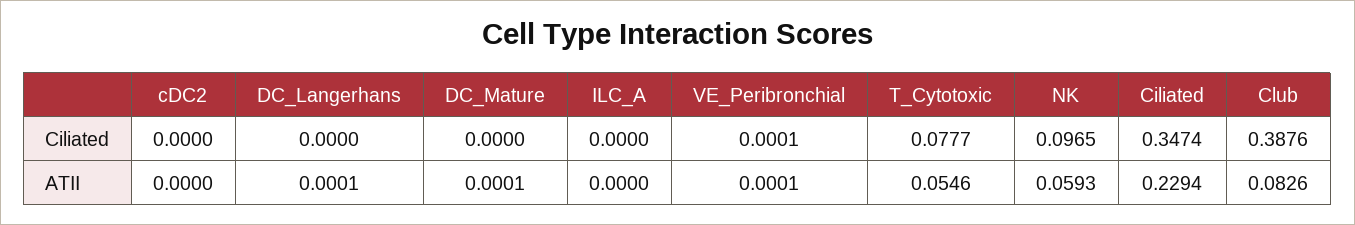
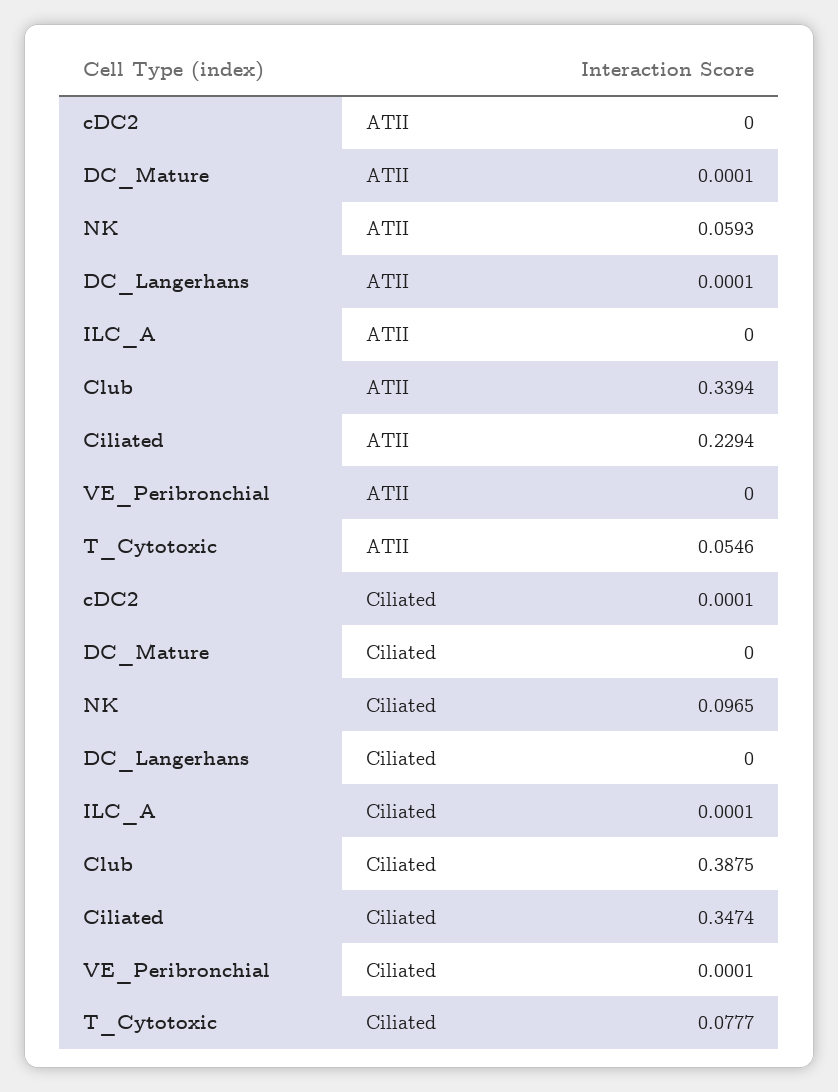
cDC2, Ciliated: 0 -> 0.0001
ILC_A, Ciliated: 0 -> 0.0001
Club, Ciliated: 0.3876 -> 0.3875
VE_Peribronchial, ATII: 0.0001 -> 0
Club, ATII: 0.0826 -> 0.3394

